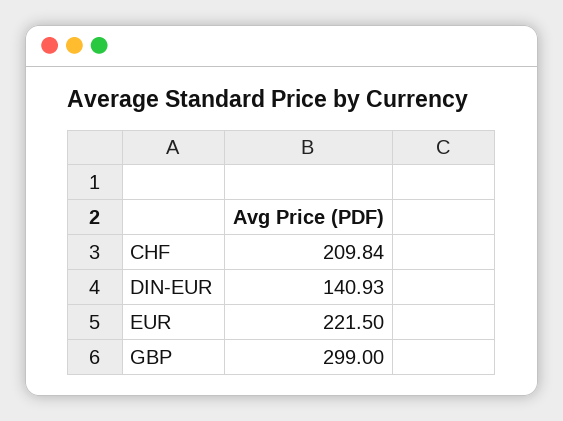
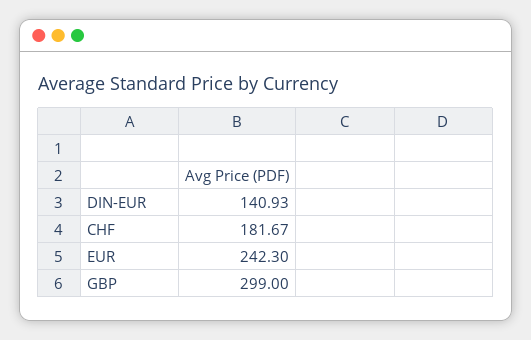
CHF: 209.84 -> 181.67
EUR: 221.5 -> 242.3

